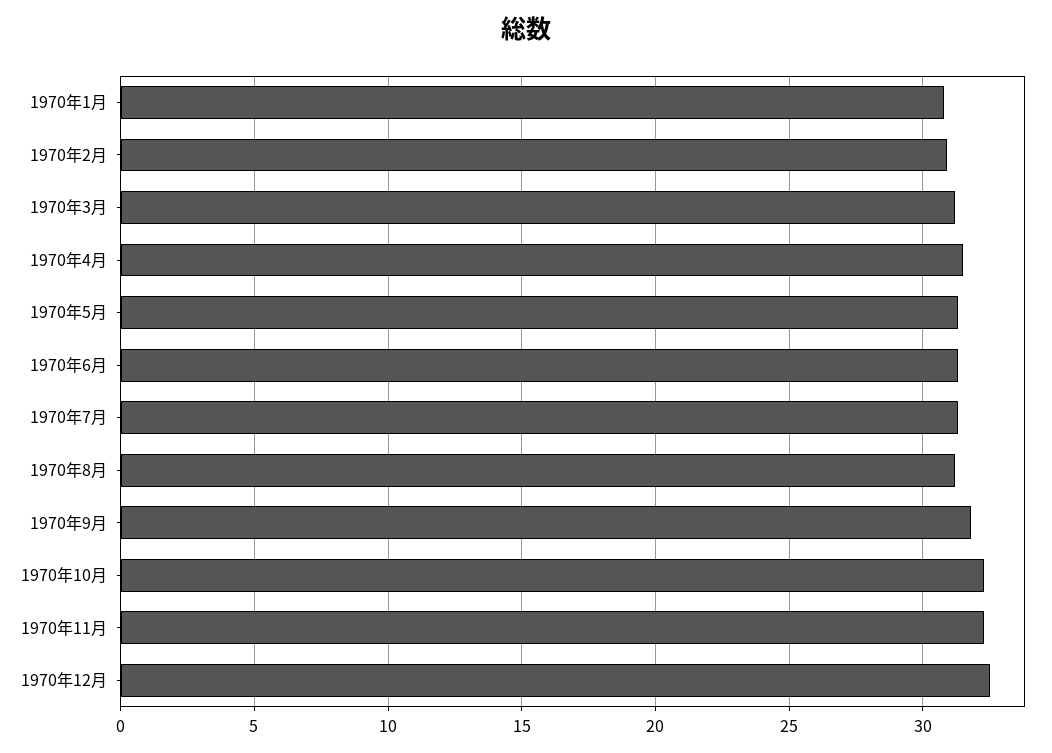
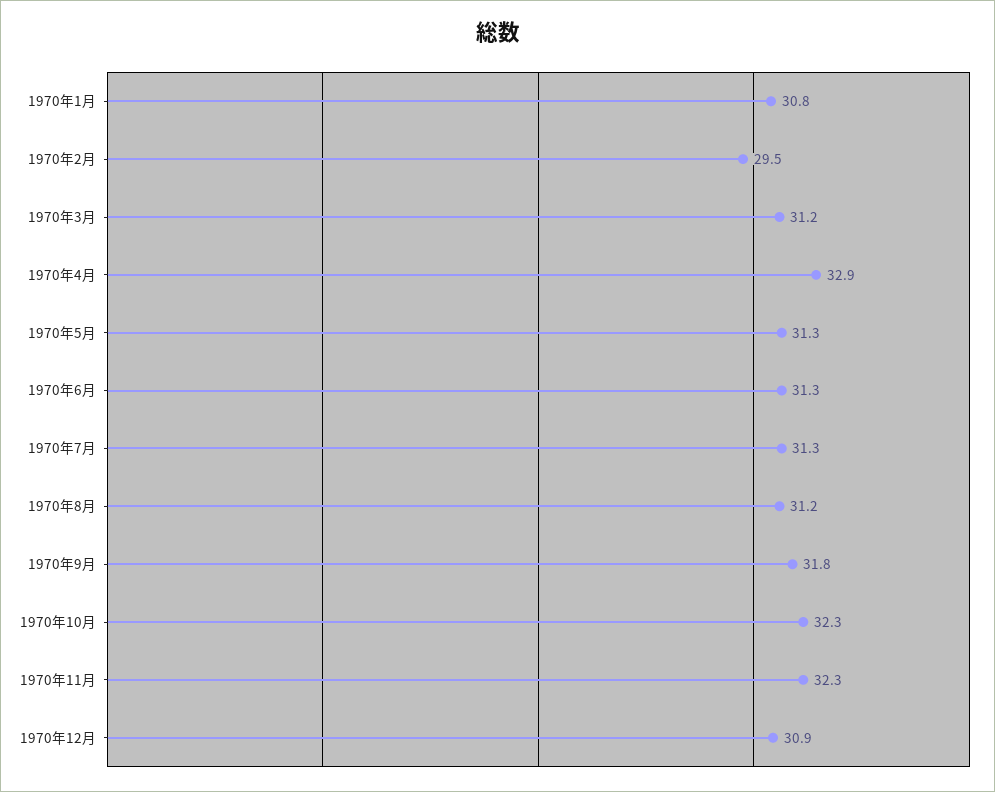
1970年2月: 31 -> 29.5
1970年4月: 31.5 -> 32.9
1970年12月: 32.5 -> 30.9

